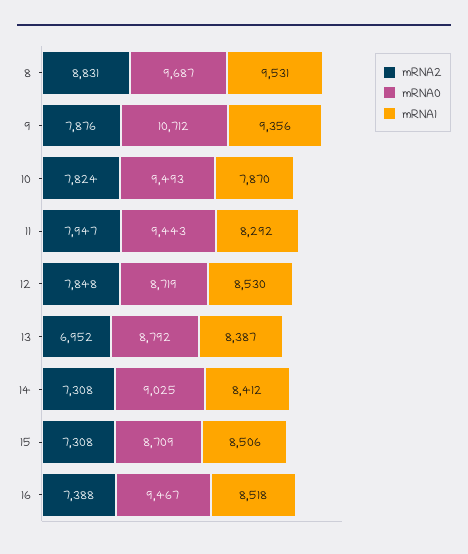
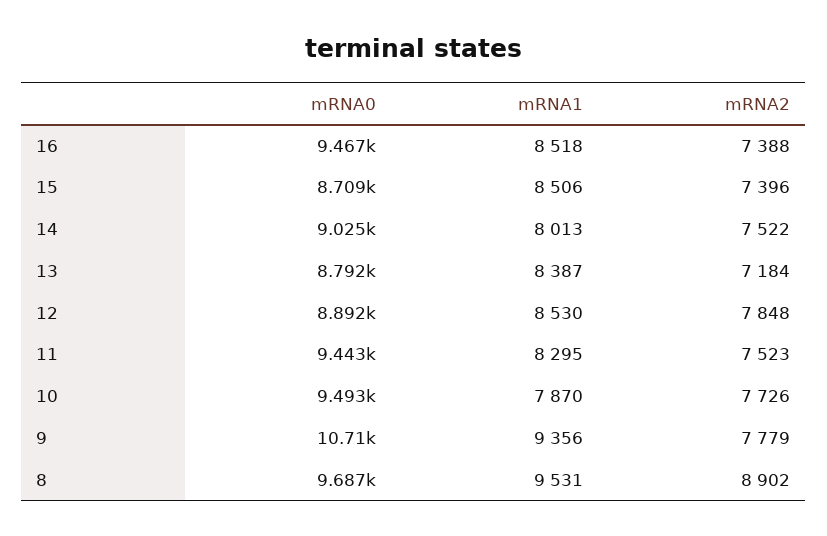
mRNA2, 8: 8831 -> 8902
mRNA2, 9: 7876 -> 7779
mRNA2, 10: 7824 -> 7726
mRNA2, 11: 7947 -> 7523
mRNA1, 11: 8292 -> 8295
mRNA0, 12: 8719 -> 8892
mRNA2, 13: 6952 -> 7184
mRNA2, 14: 7308 -> 7522
mRNA1, 14: 8412 -> 8013
mRNA2, 15: 7308 -> 7396

